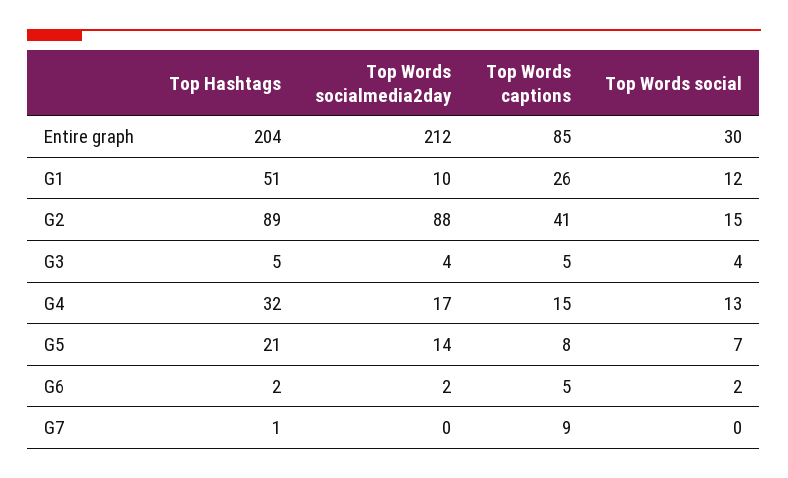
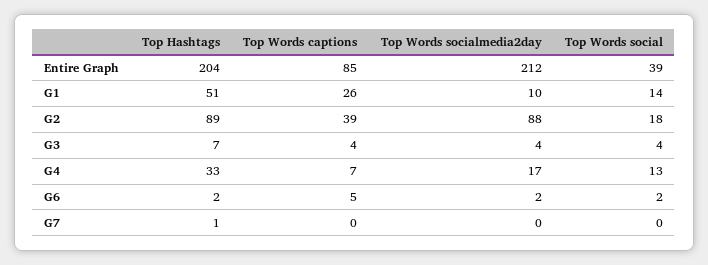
Top Words social, Entire graph: 30 -> 39
Top Words social, G1: 12 -> 14
Top Words captions, G2: 41 -> 39
Top Words social, G2: 15 -> 18
Top Hashtags, G3: 5 -> 7
Top Words captions, G3: 5 -> 4
Top Hashtags, G4: 32 -> 33
Top Words captions, G4: 15 -> 7
Top Hashtags, G5: 21 -> none
Top Words socialmedia2day, G5: 14 -> none
Top Words captions, G5: 8 -> none
Top Words social, G5: 7 -> none
Top Words captions, G7: 9 -> 0

